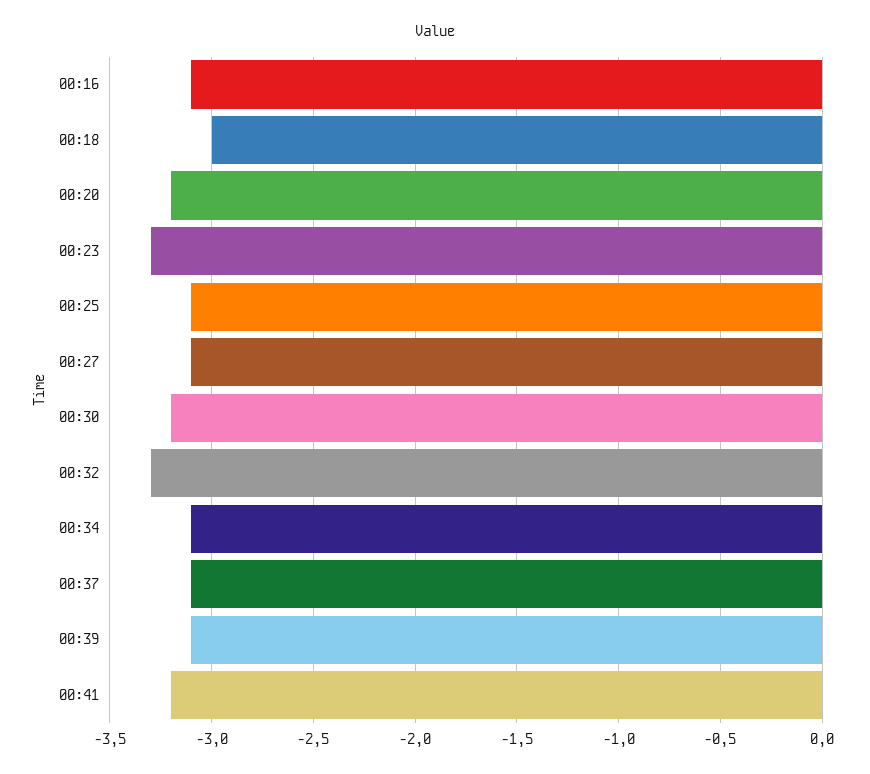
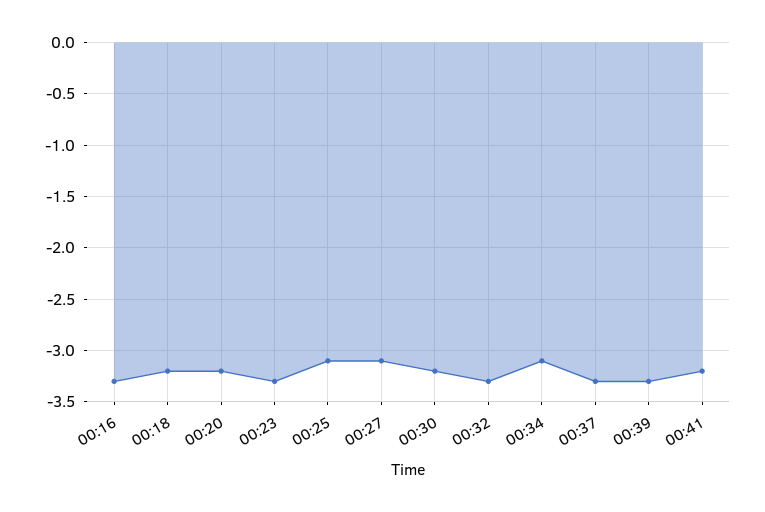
00:16: -3.1 -> -3.3
00:18: -3 -> -3.2
00:37: -3.1 -> -3.3
00:39: -3.1 -> -3.3

